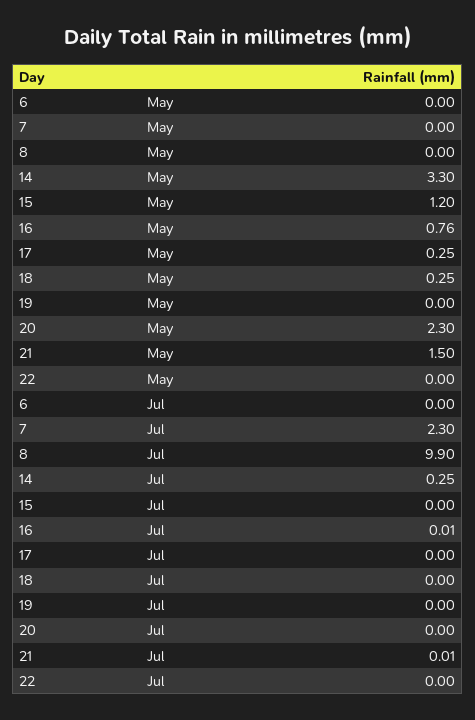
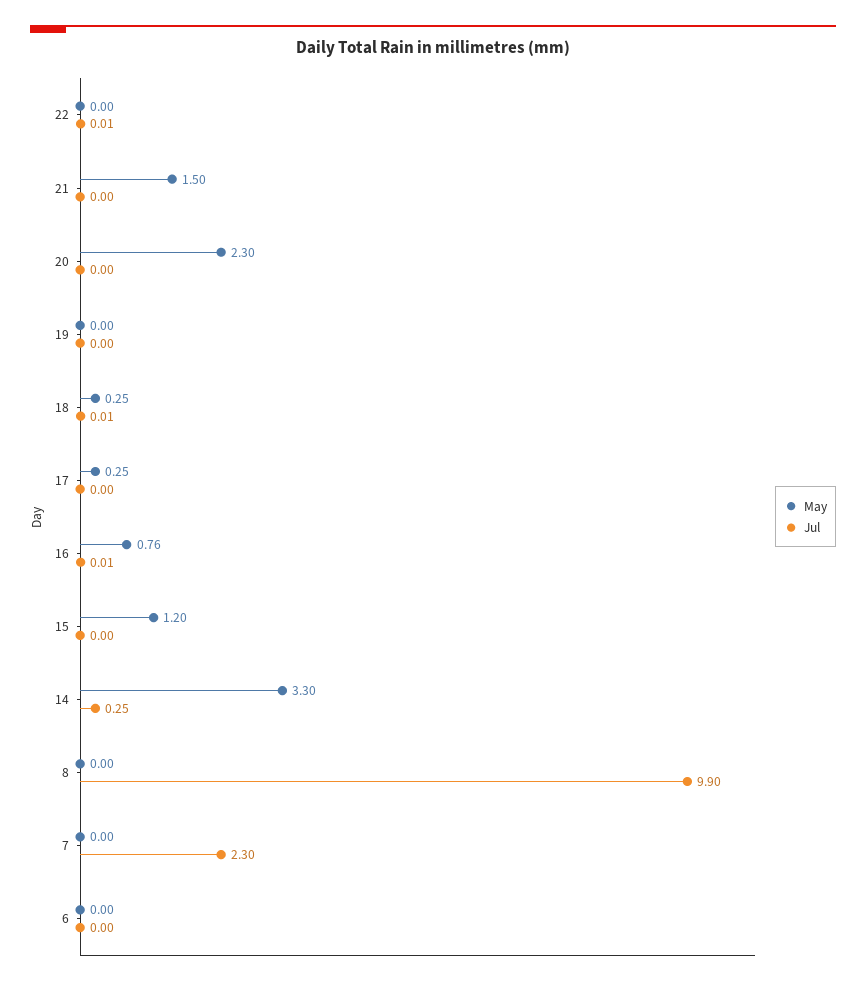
Jul, 18: 0 -> 0.01
Jul, 21: 0.01 -> 0
Jul, 22: 0 -> 0.01

